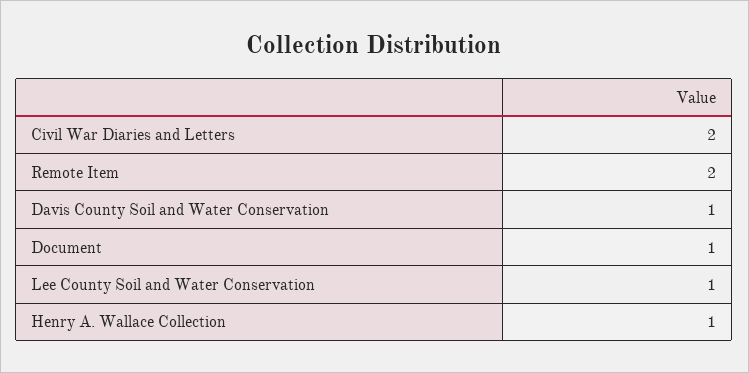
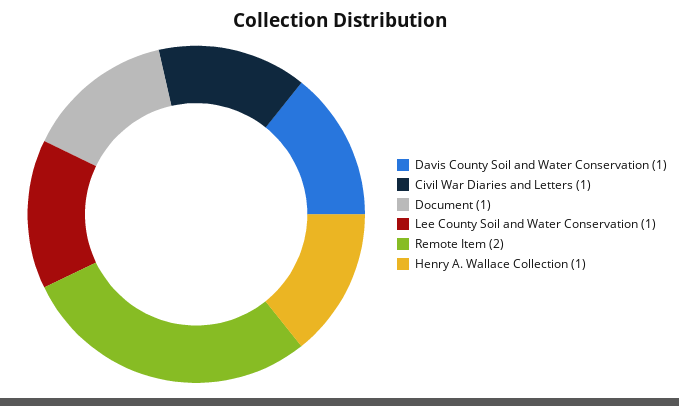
Civil War Diaries and Letters: 2 -> 1

